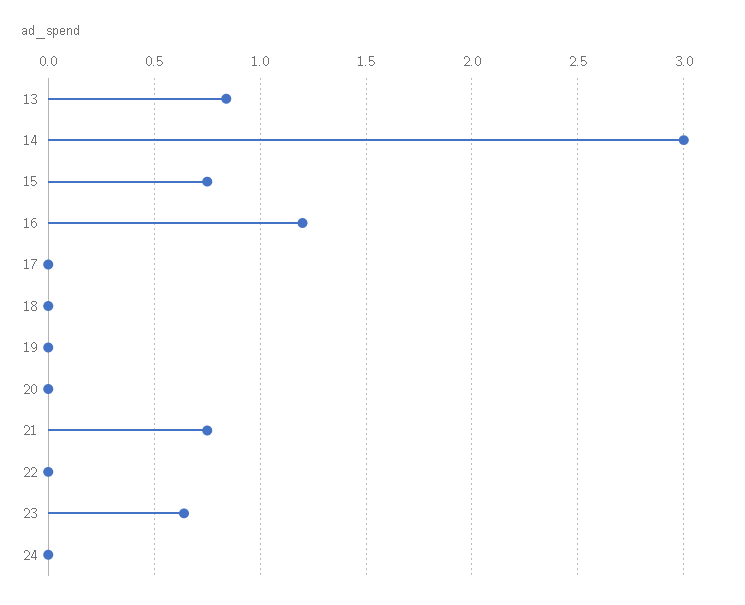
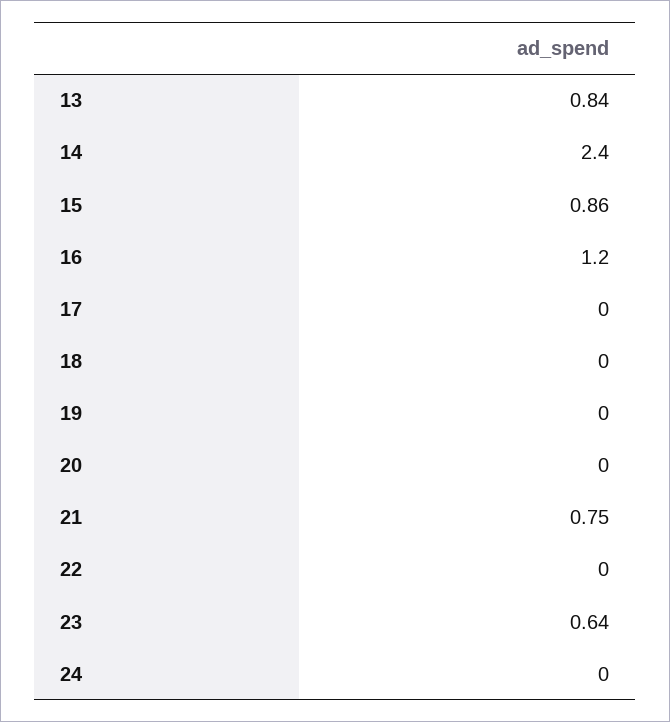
14: 3 -> 2.4
15: 0.75 -> 0.86

